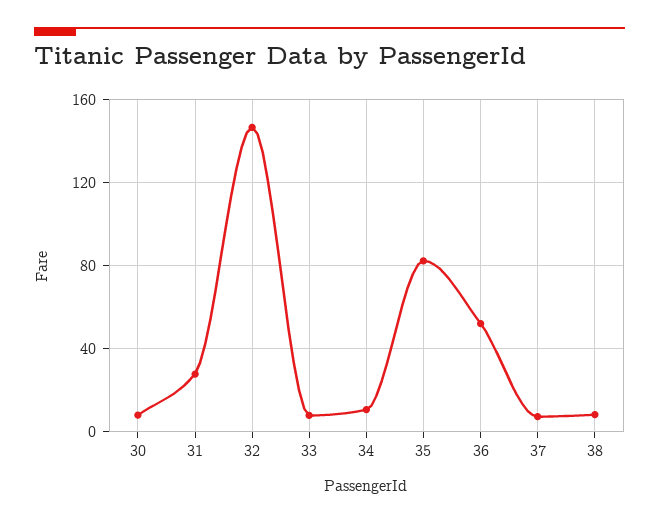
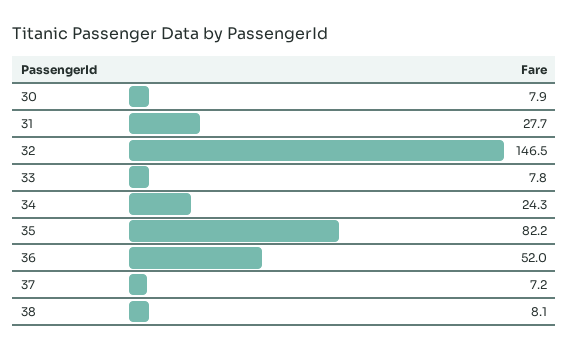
34: 10 -> 24.3

